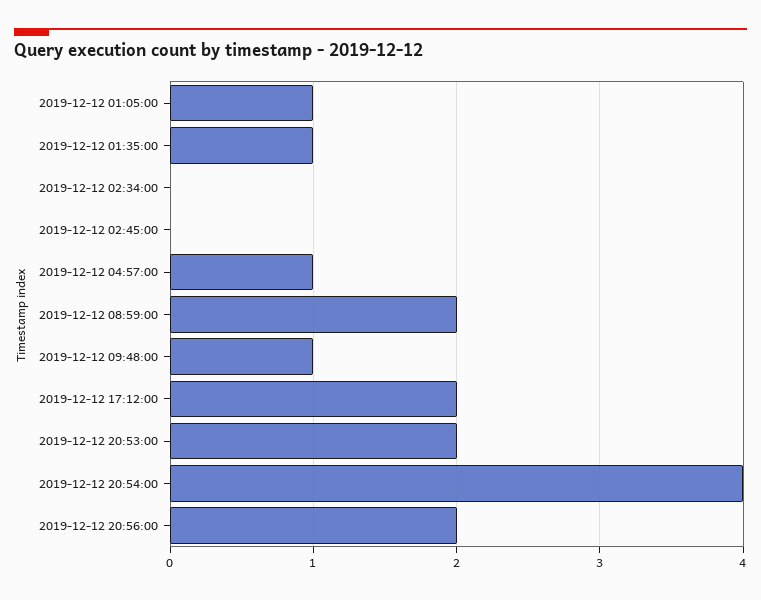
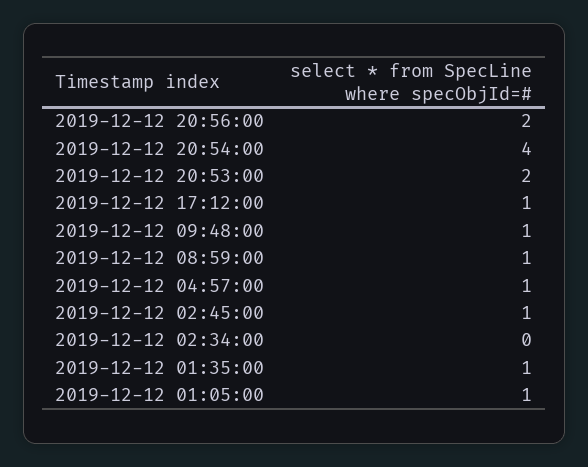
2019-12-12 02:45:00: 0 -> 1
2019-12-12 08:59:00: 2 -> 1
2019-12-12 17:12:00: 2 -> 1

